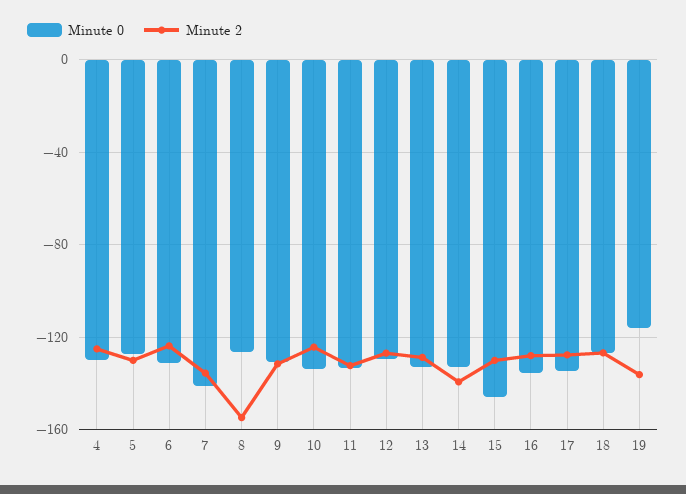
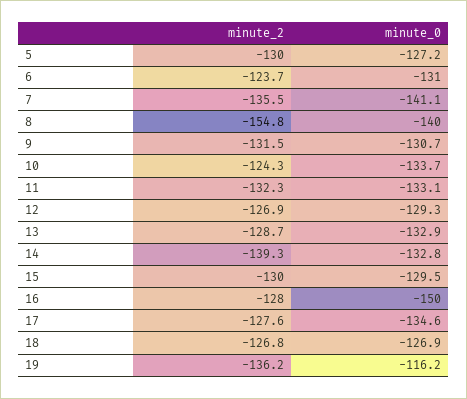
Minute 0, 4: -130 -> none
Minute 2, 4: -125 -> none
Minute 0, 8: -125 -> -140
Minute 0, 15: -145 -> -129.5
Minute 0, 16: -135 -> -150

